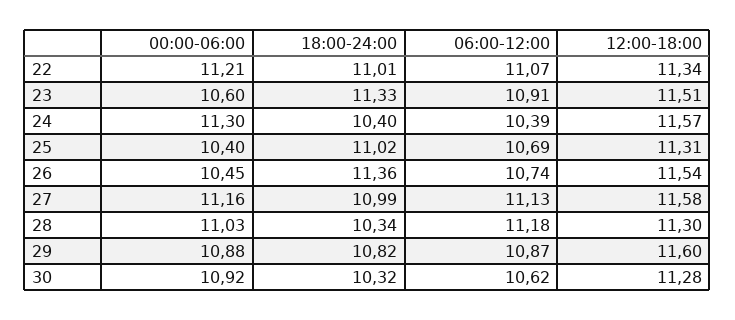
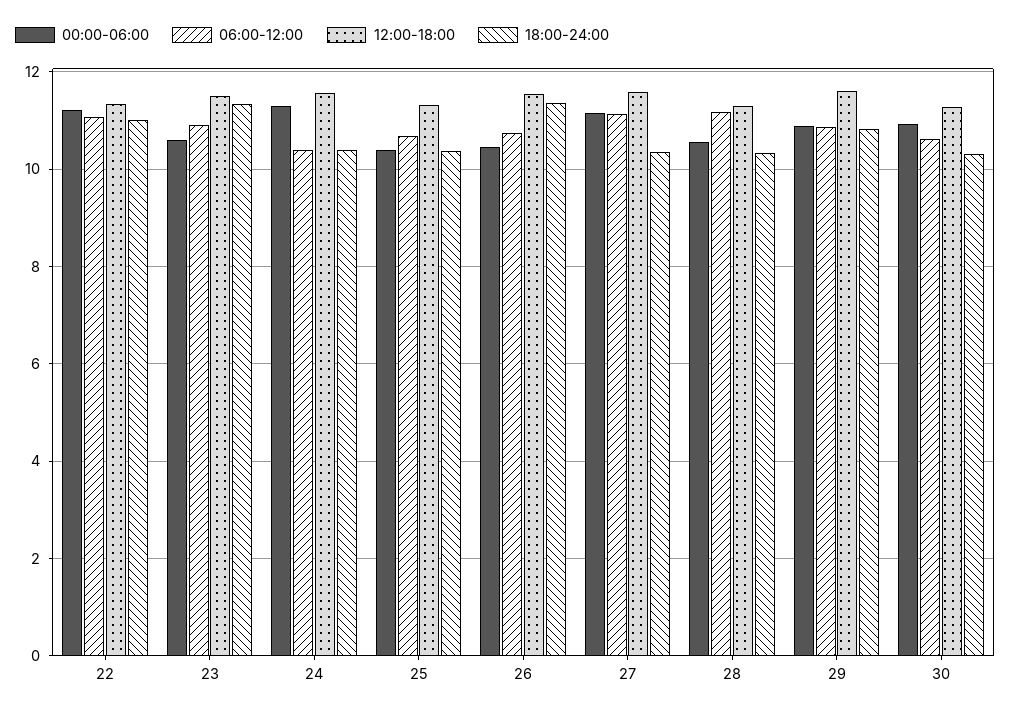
18:00-24:00, 25: 11.02 -> 10.4
18:00-24:00, 27: 10.99 -> 10.4
00:00-06:00, 28: 11.03 -> 10.6

